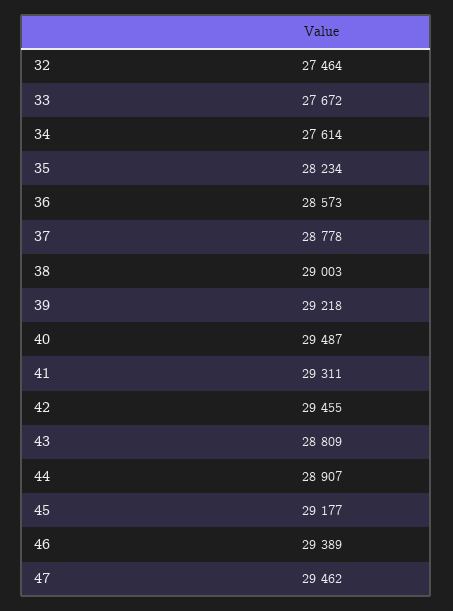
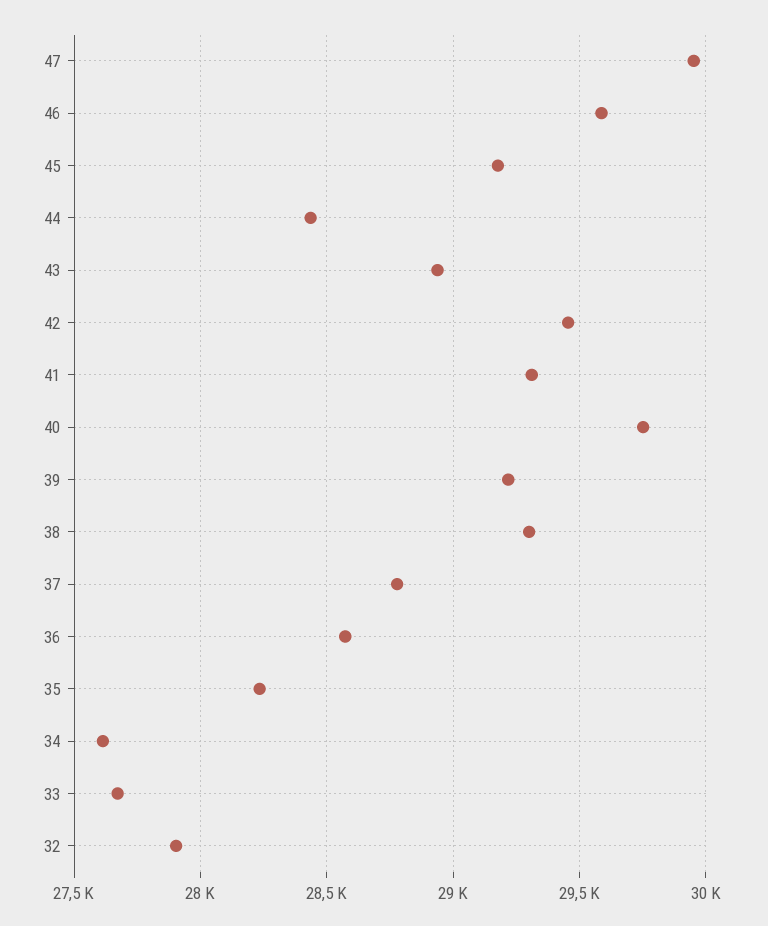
32: 27464 -> 27900
38: 29003 -> 29300
40: 29487 -> 29750
43: 28809 -> 28950
44: 28907 -> 28450
46: 29389 -> 29600
47: 29462 -> 29950

